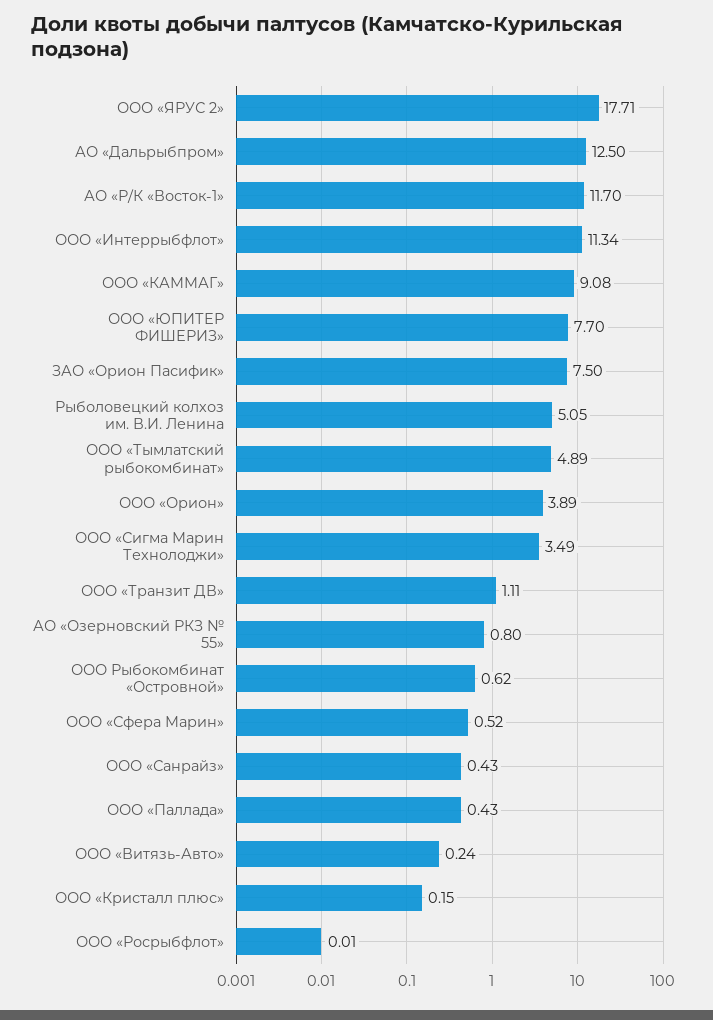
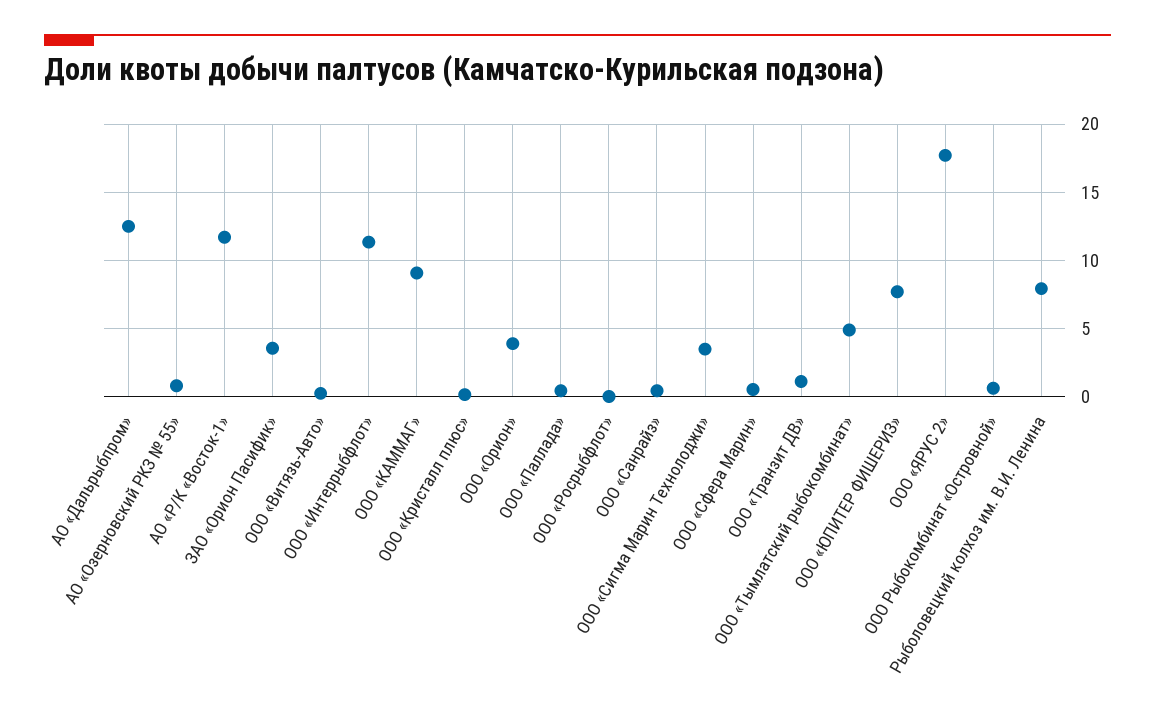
ЗАО «Орион Пасифик»: 7.5 -> 3.5
Рыболовецкий колхоз им. В.И. Ленина: 5.05 -> 8

